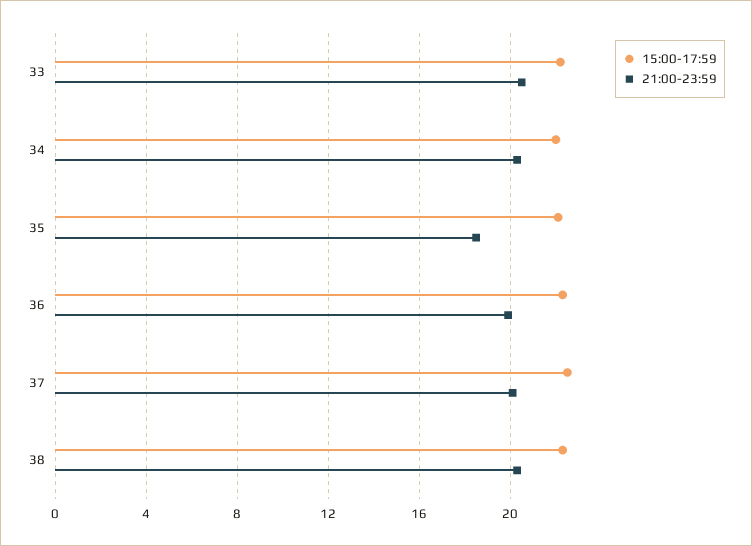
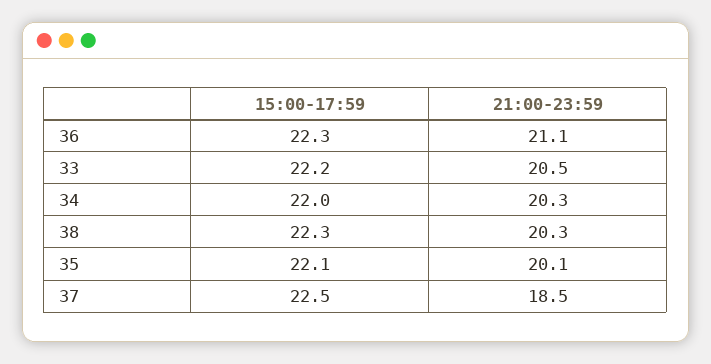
21:00-23:59, 35: 18.5 -> 20.1
21:00-23:59, 36: 20 -> 21.1
21:00-23:59, 37: 20 -> 18.5

